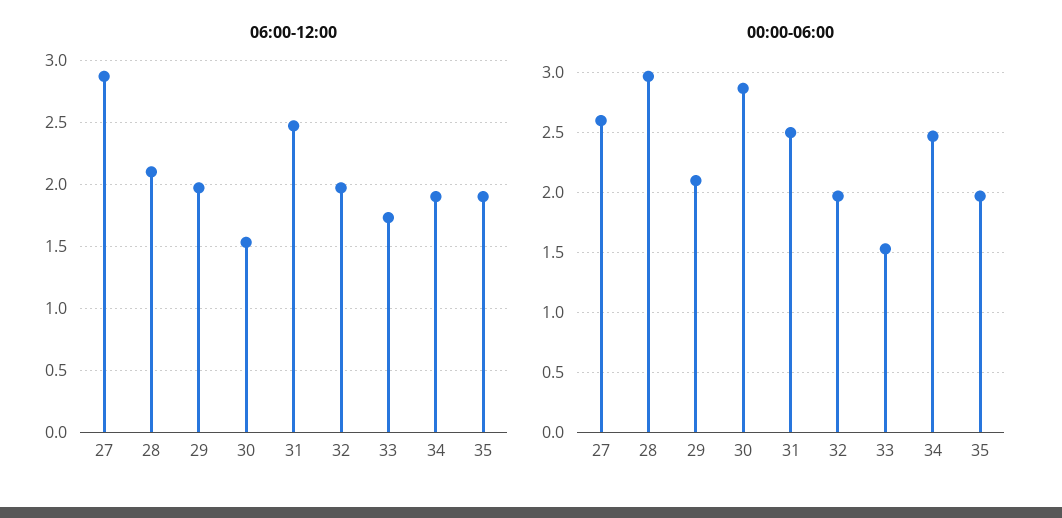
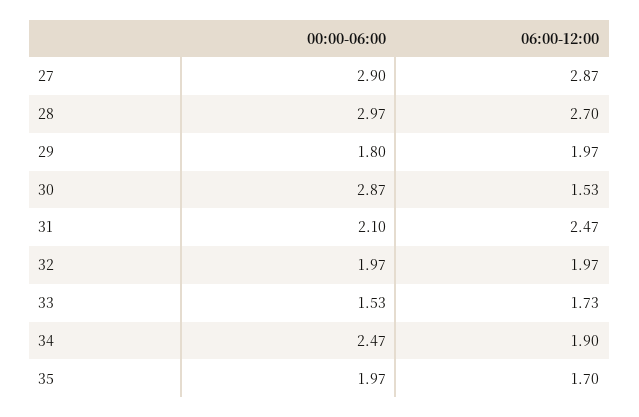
06:00-12:00, 28: 2.1 -> 2.7
06:00-12:00, 35: 1.9 -> 1.7
00:00-06:00, 27: 2.6 -> 2.9
00:00-06:00, 29: 2.1 -> 1.8
00:00-06:00, 31: 2.5 -> 2.1

